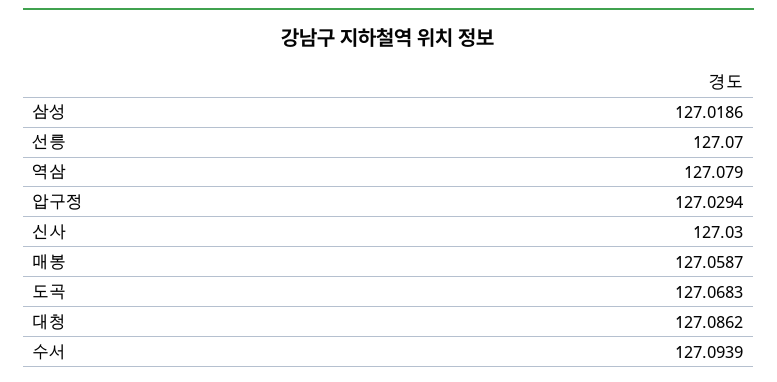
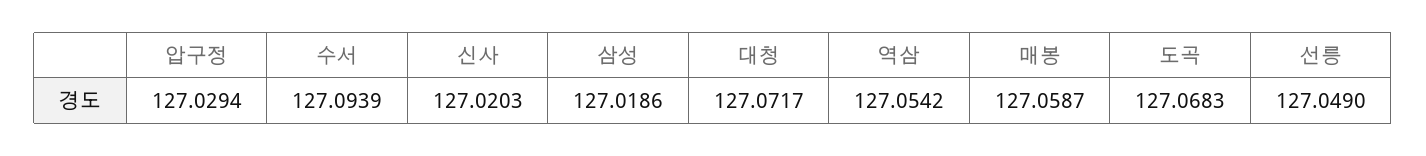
선릉: 127.07 -> 127.049
역삼: 127.079 -> 127.0542
신사: 127.03 -> 127.0203
대청: 127.0862 -> 127.0717

